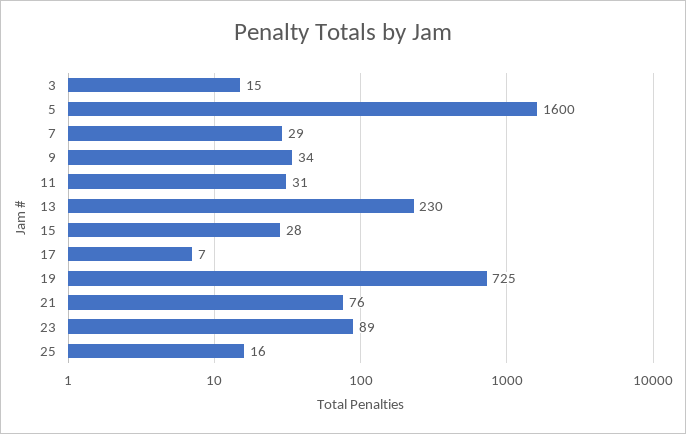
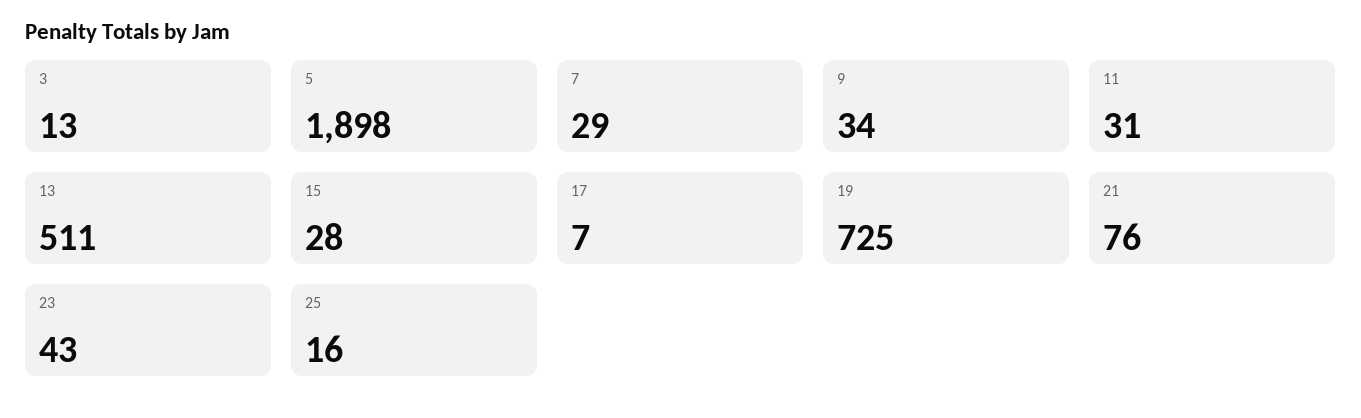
3: 15 -> 13
5: 1600 -> 1898
13: 230 -> 511
23: 89 -> 43

